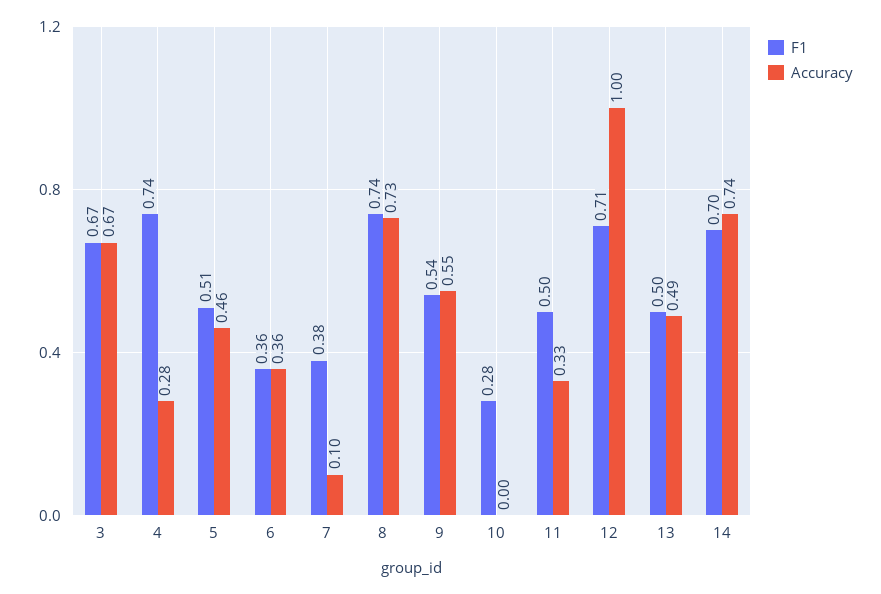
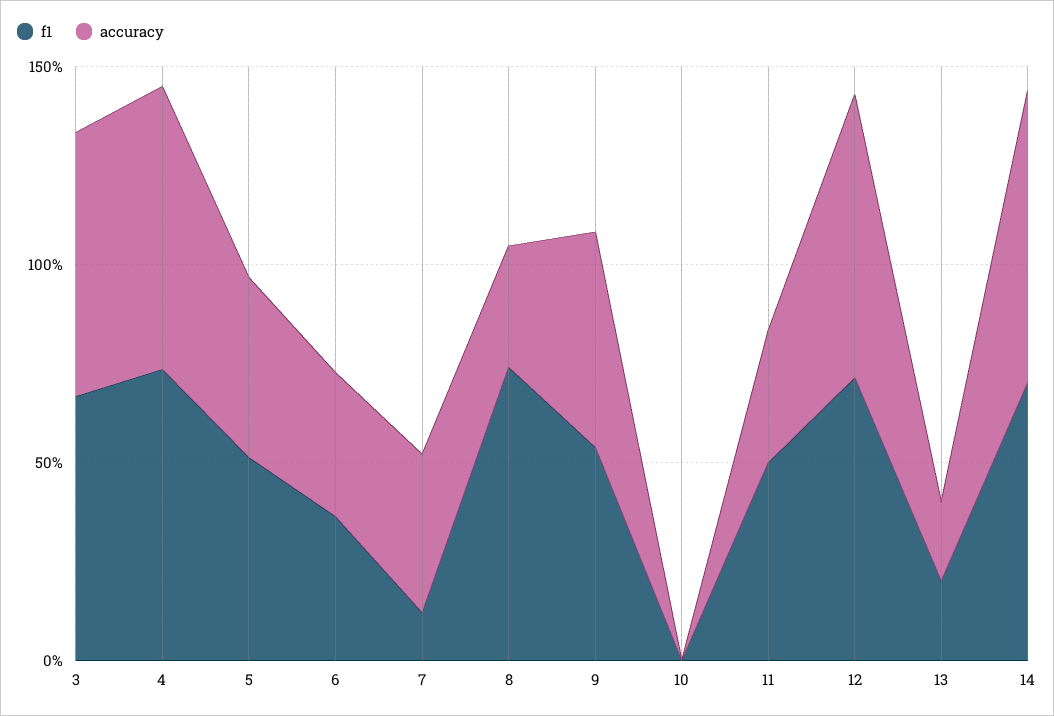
Accuracy, 4: 0.28 -> 0.7
F1, 7: 0.38 -> 0.1
Accuracy, 7: 0.1 -> 0.4
Accuracy, 8: 0.73 -> 0.3
F1, 10: 0.28 -> 0
Accuracy, 12: 1 -> 0.7
F1, 13: 0.5 -> 0.2
Accuracy, 13: 0.49 -> 0.2

